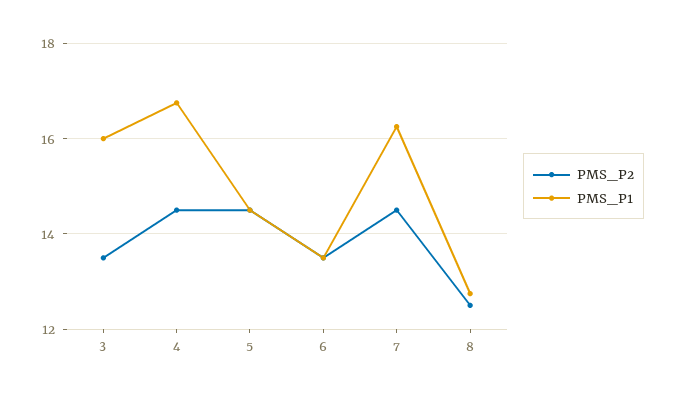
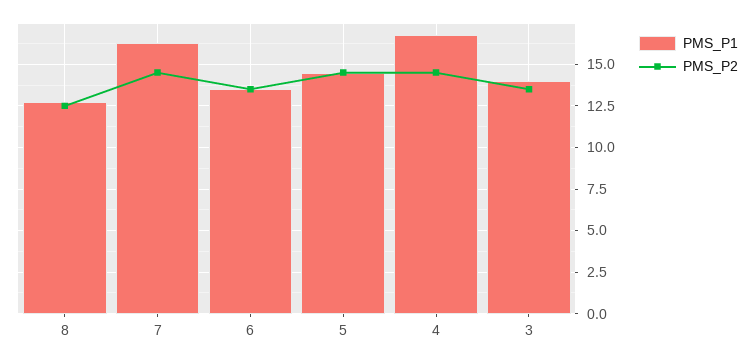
PMS_P1, 3: 16 -> 14

